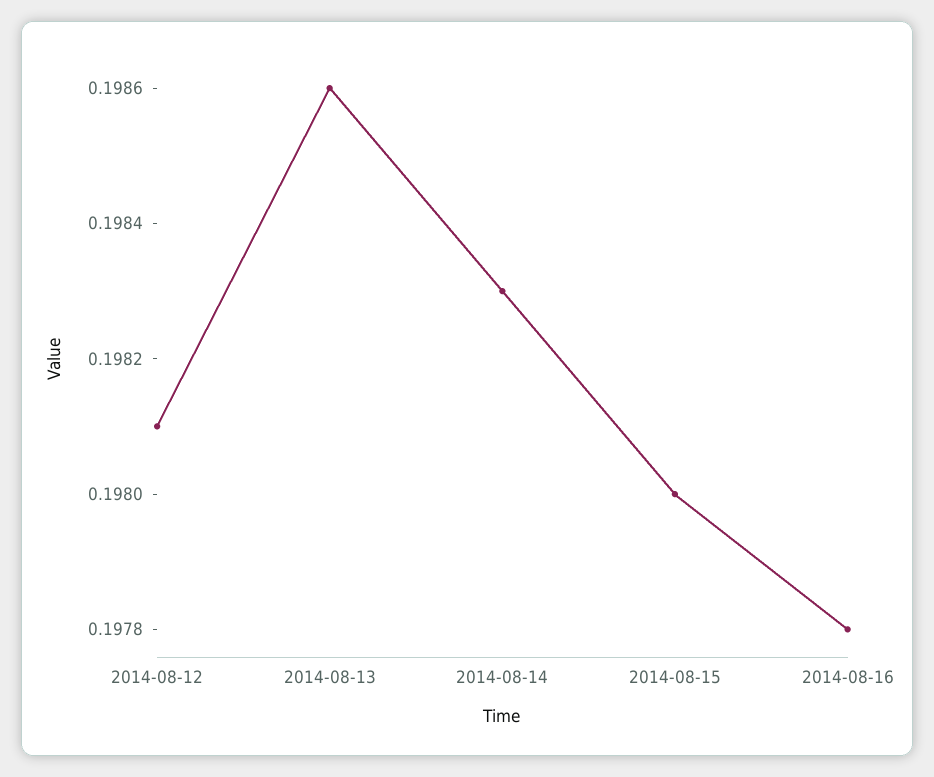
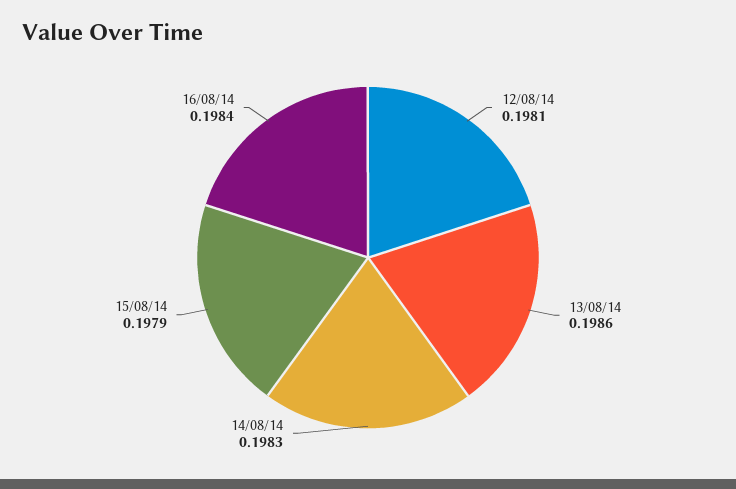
2014-08-15: 0.198 -> 0.1979
2014-08-16: 0.1978 -> 0.1984

